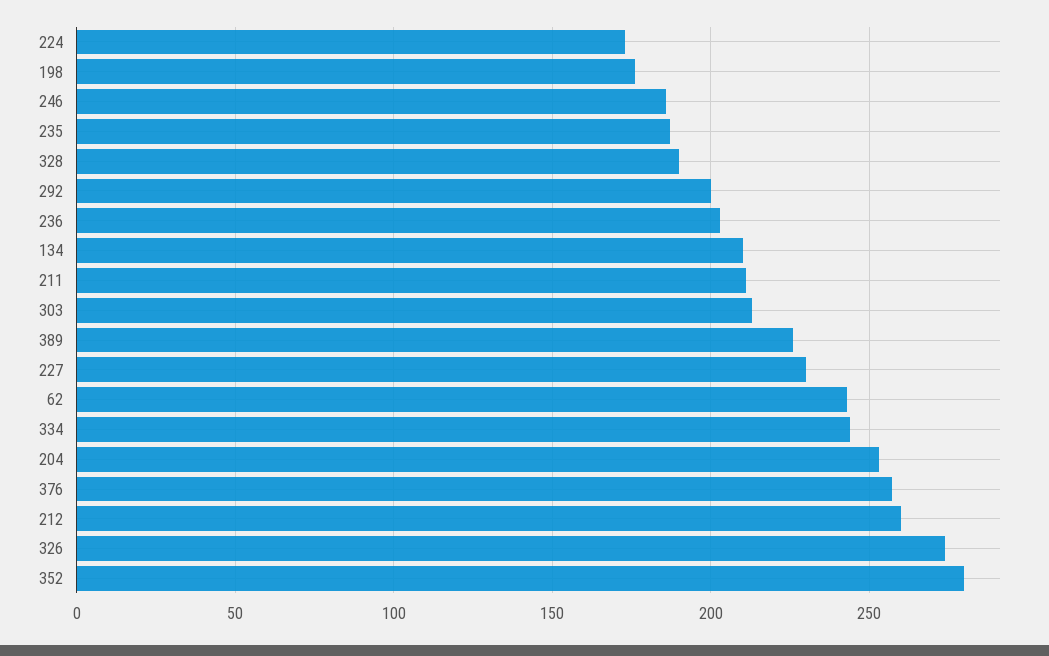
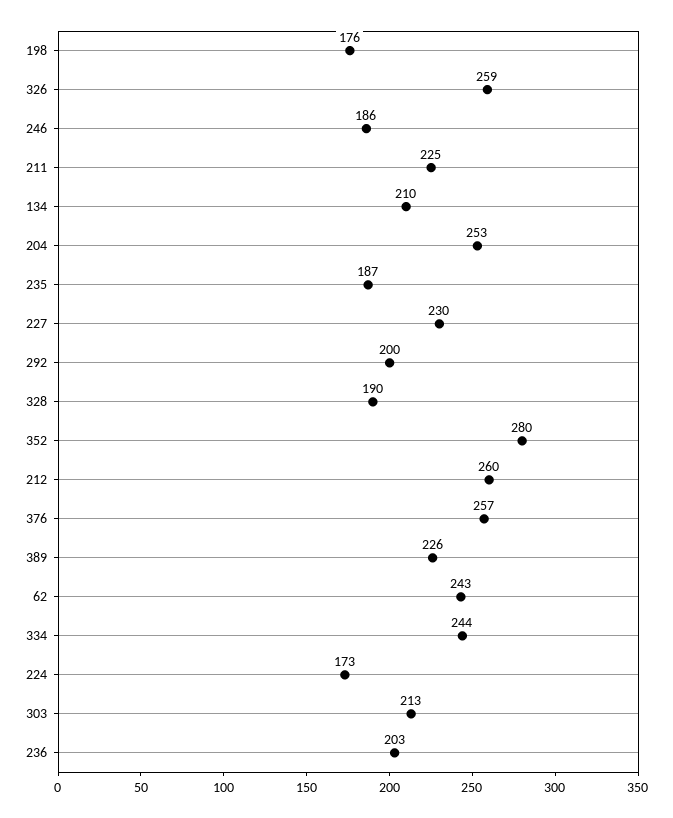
211: 210 -> 225
326: 275 -> 259

